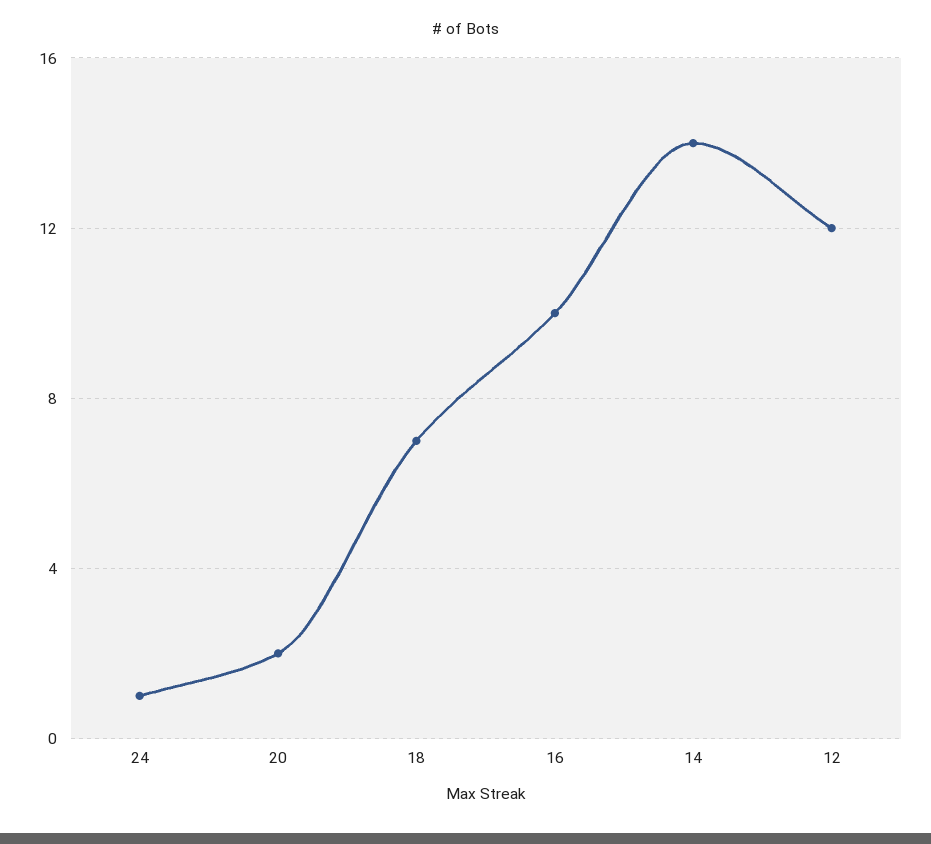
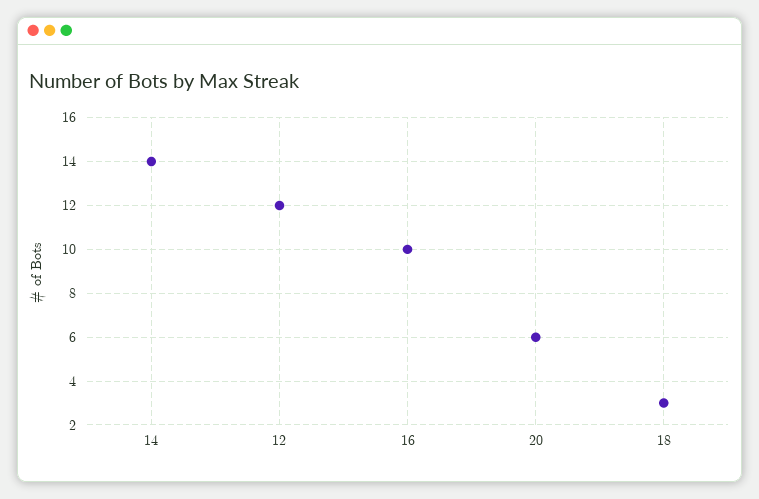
24: 1 -> none
20: 2 -> 6
18: 7 -> 3

